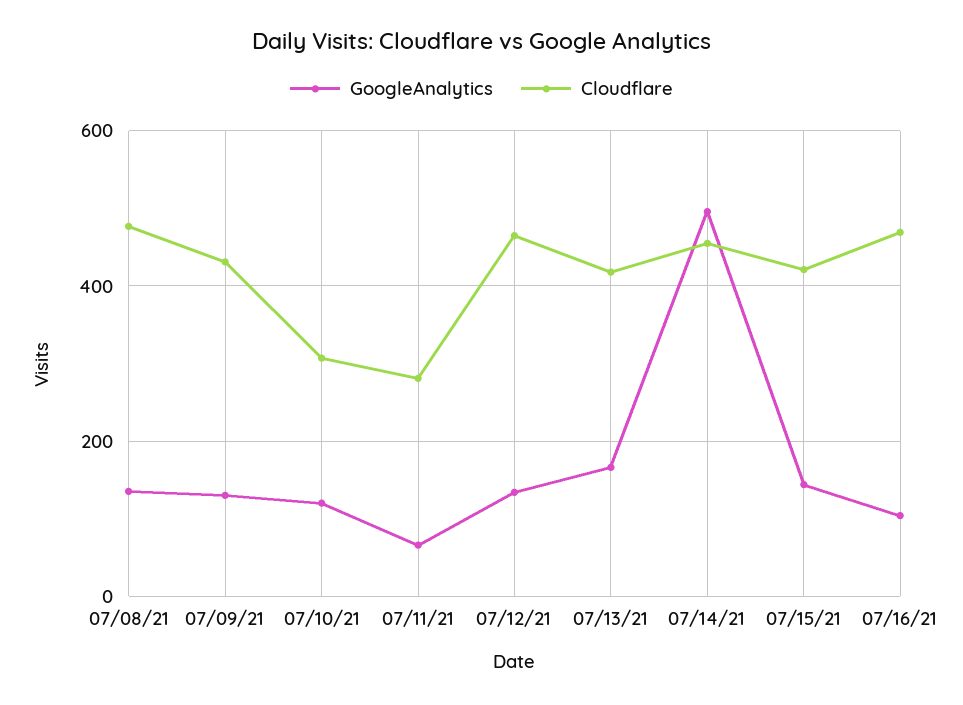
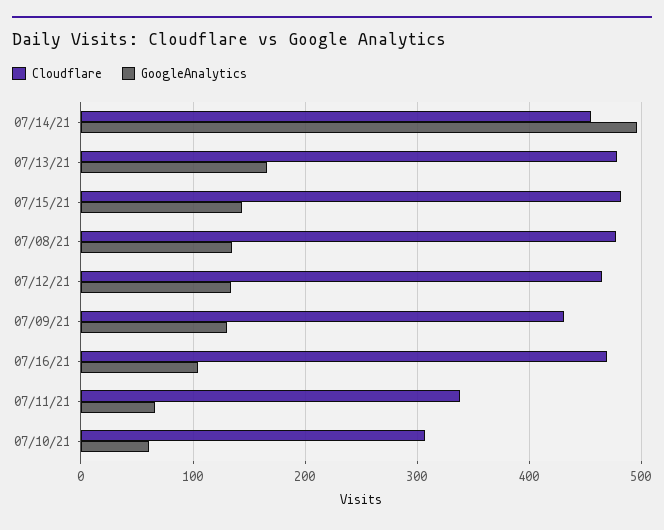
GoogleAnalytics, 07/10/21: 120 -> 60
Cloudflare, 07/11/21: 280 -> 340
Cloudflare, 07/13/21: 420 -> 480
Cloudflare, 07/15/21: 420 -> 480

